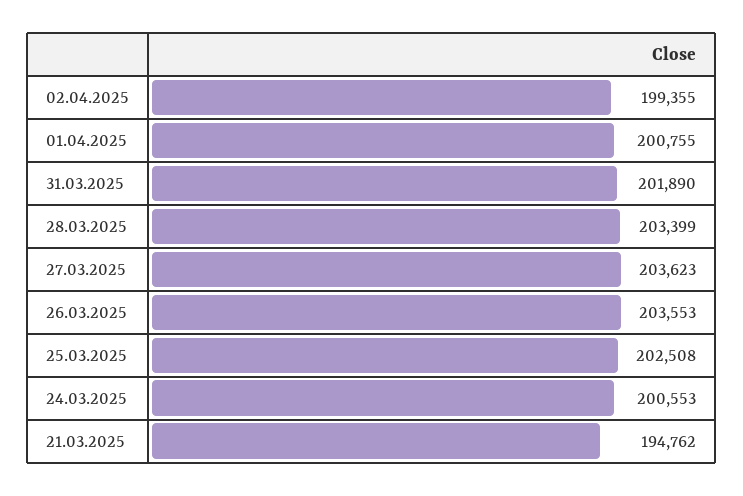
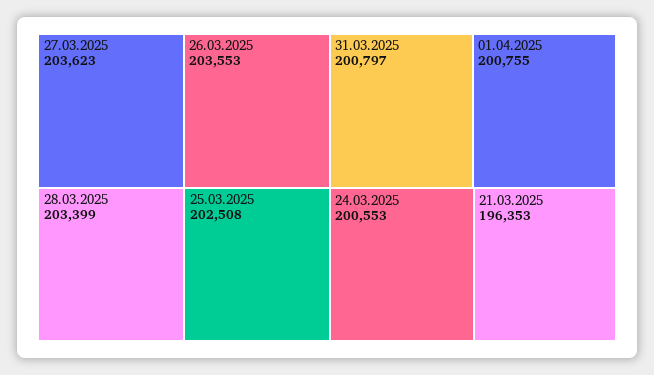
02.04.2025: 199355 -> none
31.03.2025: 201890 -> 200797
21.03.2025: 194762 -> 196353

